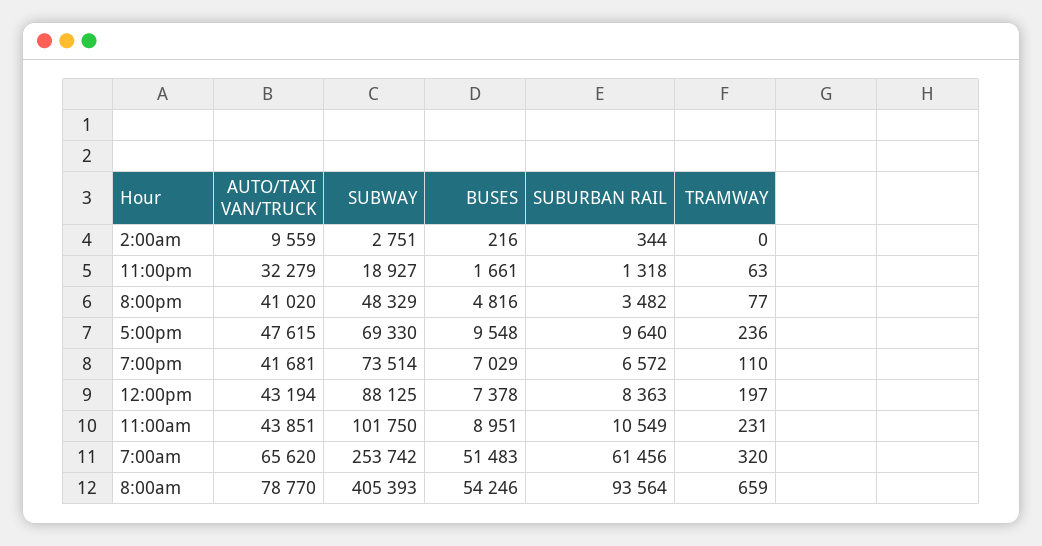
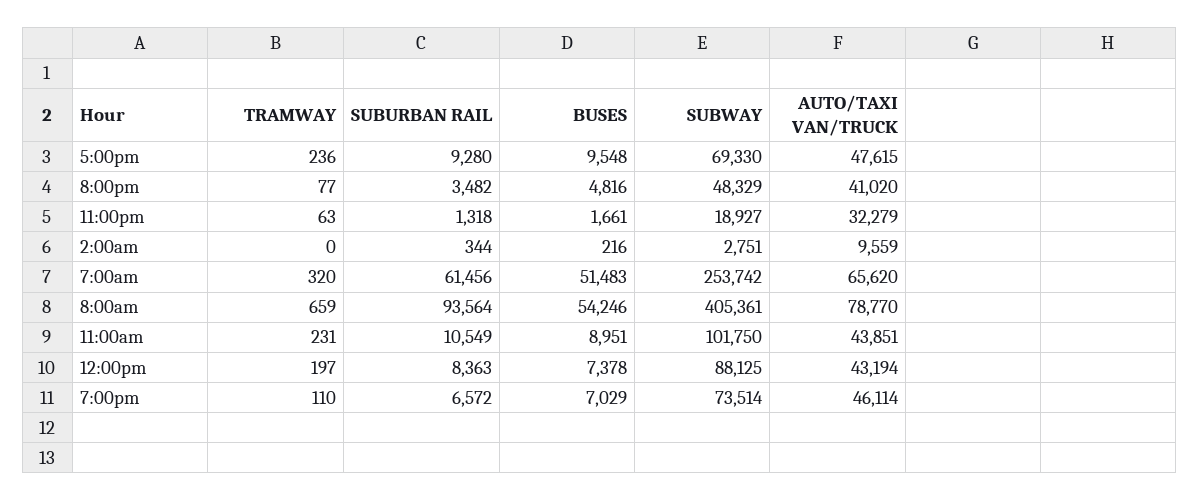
SUBURBAN RAIL, 5:00pm: 9640 -> 9280
AUTO/TAXI VAN/TRUCK, 7:00pm: 41681 -> 46114
SUBWAY, 8:00am: 405393 -> 405361

